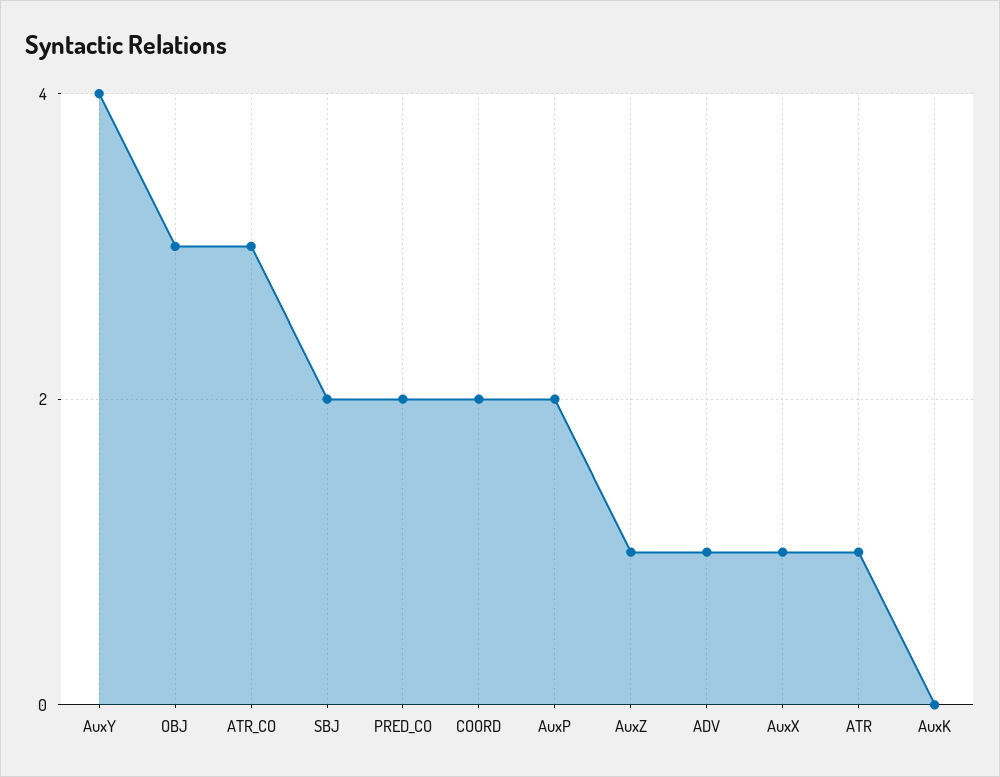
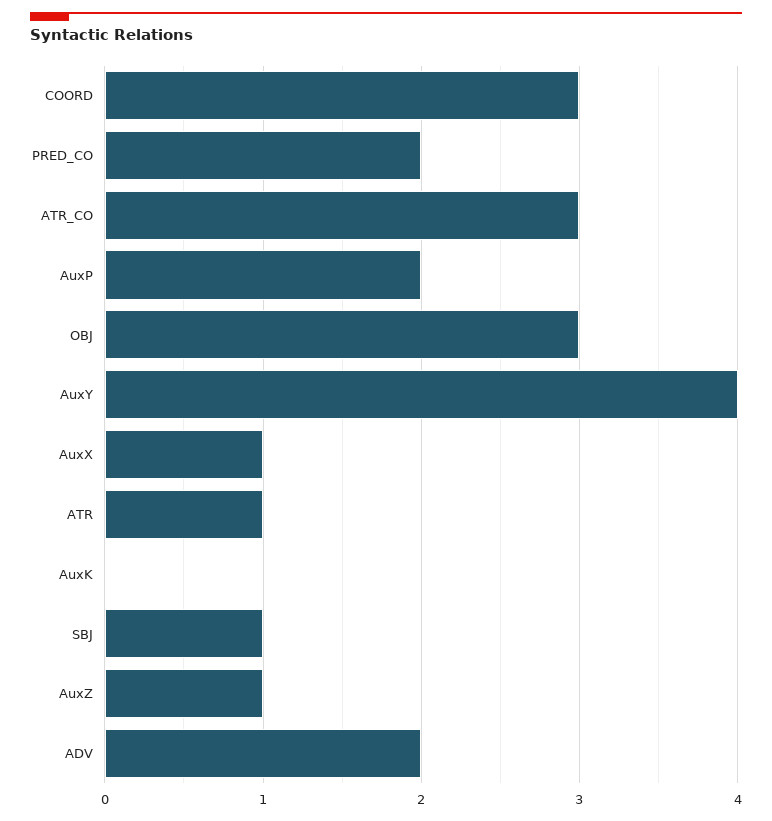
SBJ: 2 -> 1
COORD: 2 -> 3
ADV: 1 -> 2

